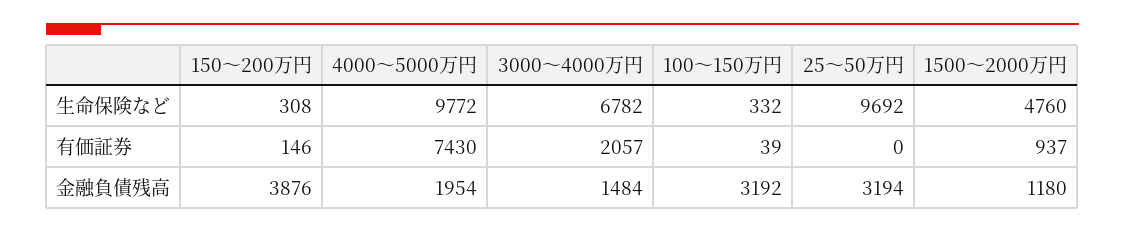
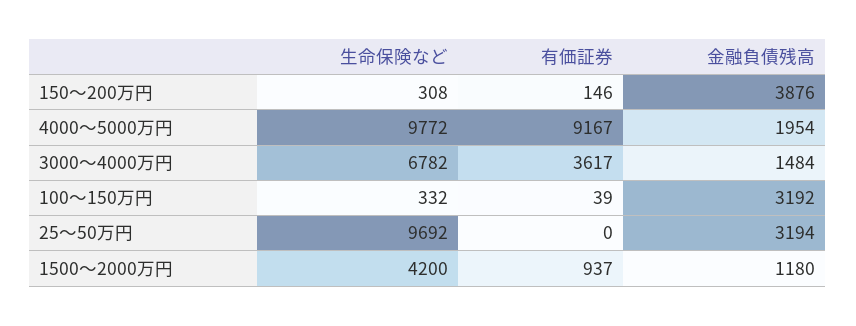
1500～2000万円, 生命保険など: 4760 -> 4200
4000～5000万円, 有価証券: 7430 -> 9167
3000～4000万円, 有価証券: 2057 -> 3617

